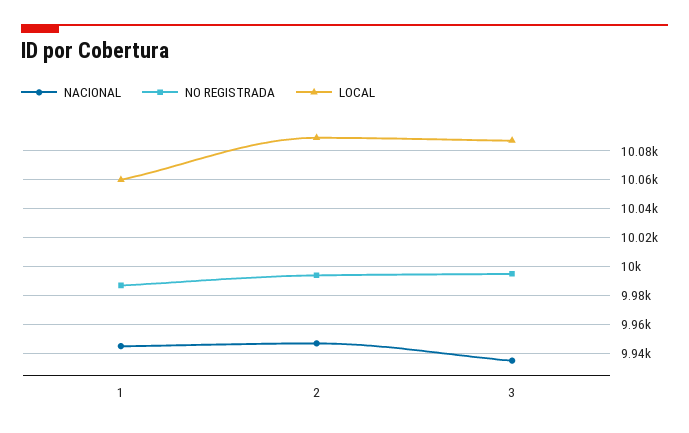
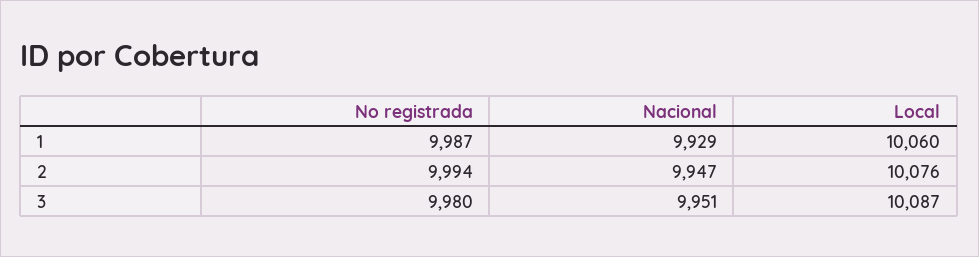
NACIONAL, 1: 9945 -> 9929
LOCAL, 2: 10090 -> 10076
NACIONAL, 3: 9935 -> 9951
NO REGISTRADA, 3: 9995 -> 9980

